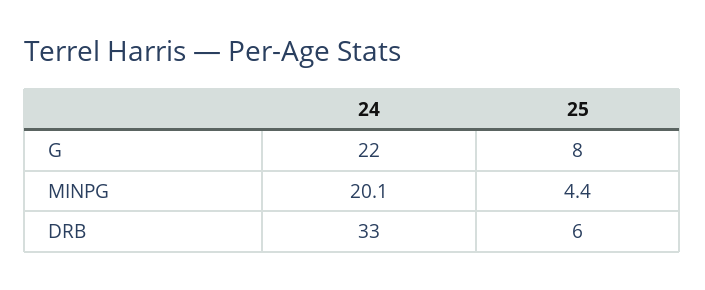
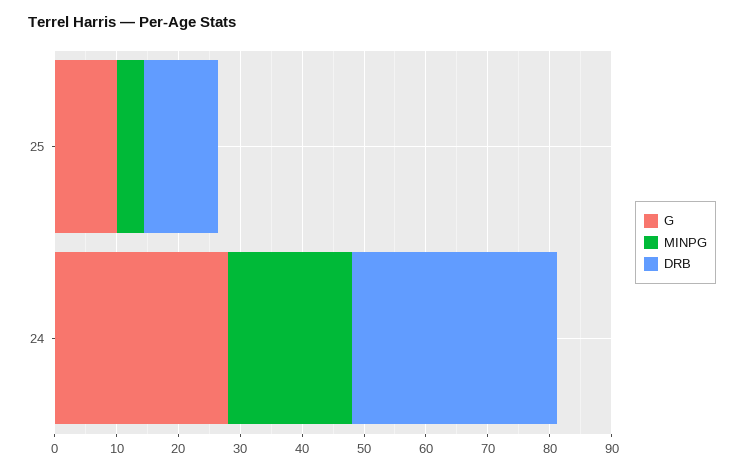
G, 24: 22 -> 28
G, 25: 8 -> 10
DRB, 25: 6 -> 12

